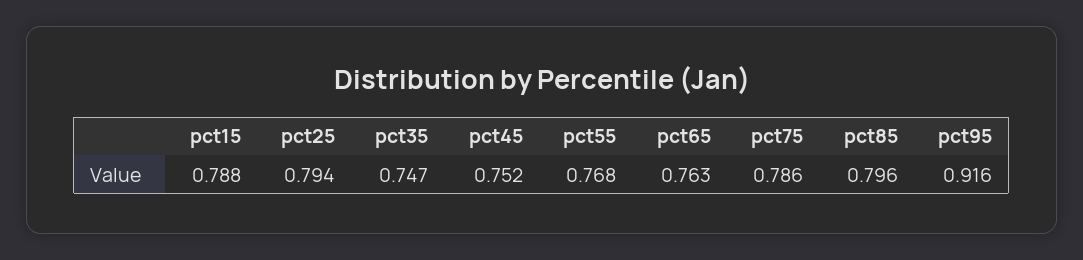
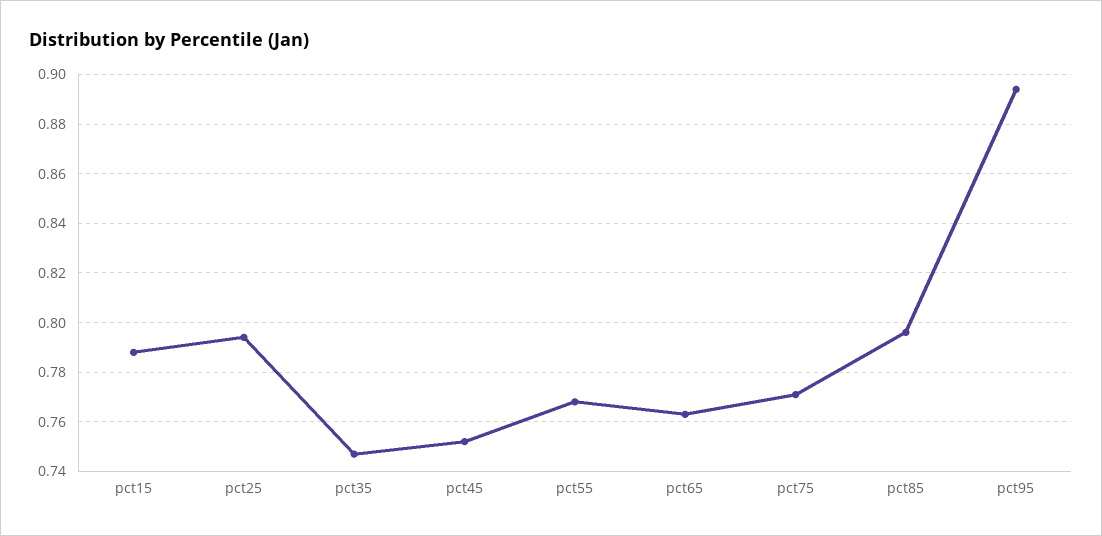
pct75: 0.786 -> 0.77
pct95: 0.916 -> 0.895

